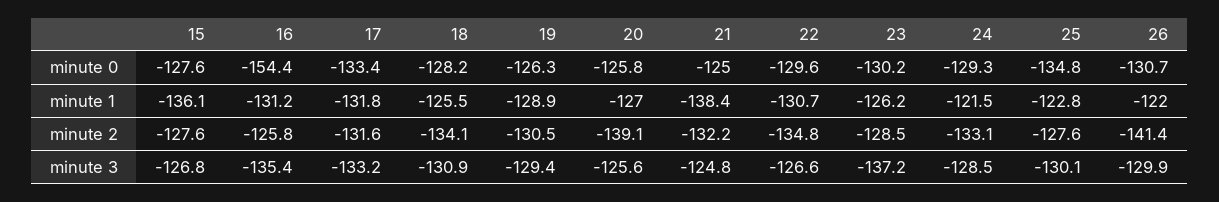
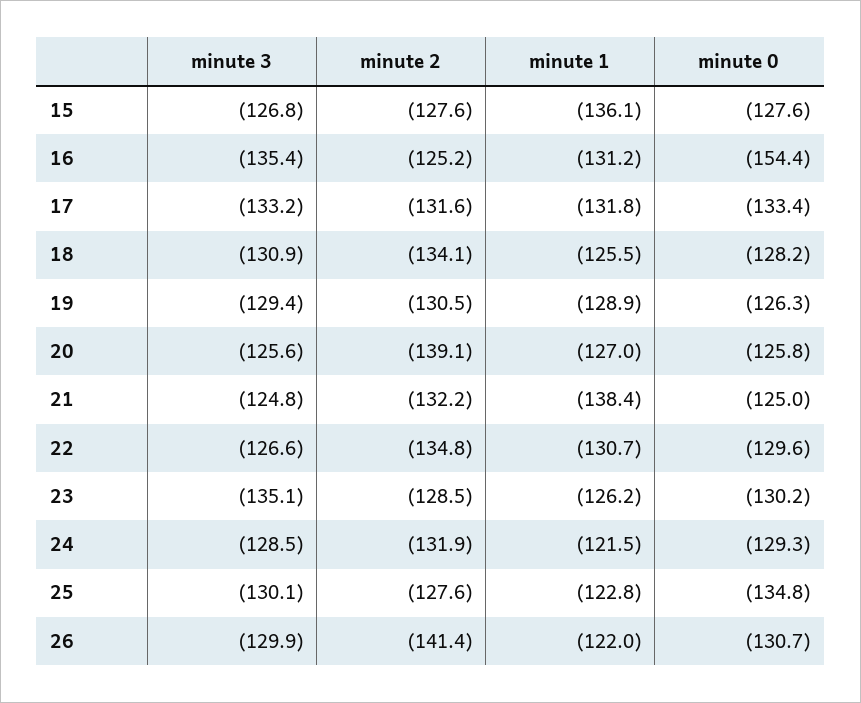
16, minute 2: -125.8 -> -125.2
24, minute 2: -133.1 -> -131.9
23, minute 3: -137.2 -> -135.1

